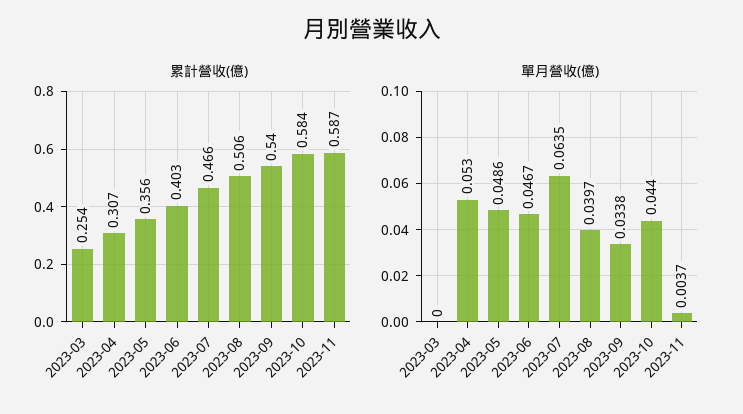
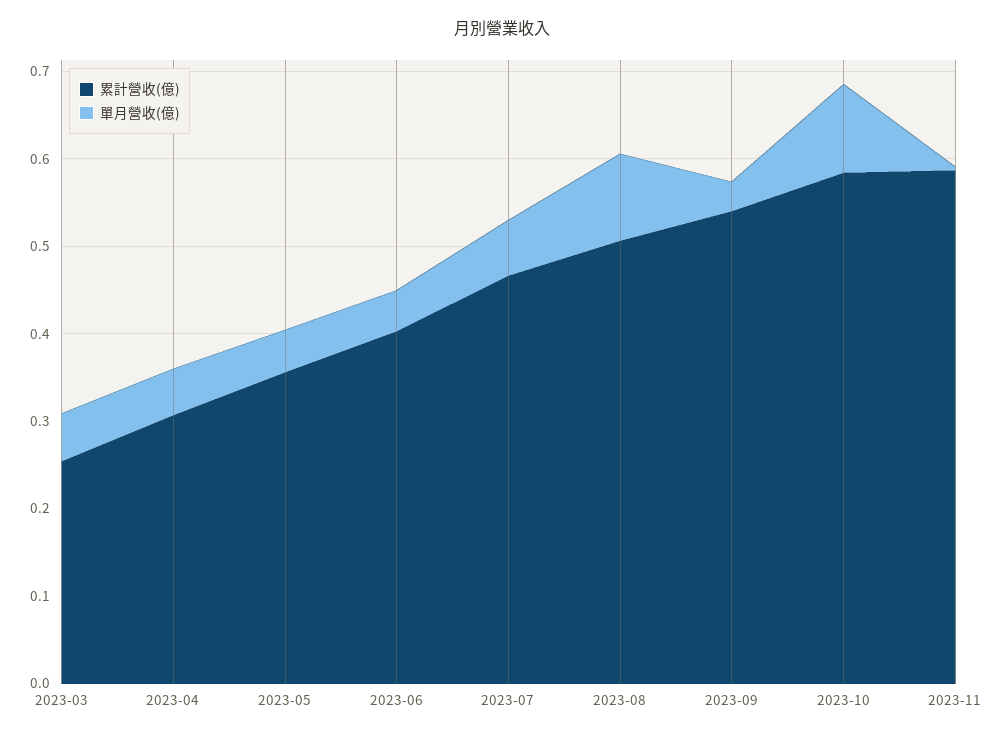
單月營收(億), 2023-03: 0 -> 0.06
單月營收(億), 2023-08: 0.0397 -> 0.1
單月營收(億), 2023-10: 0.044 -> 0.1

